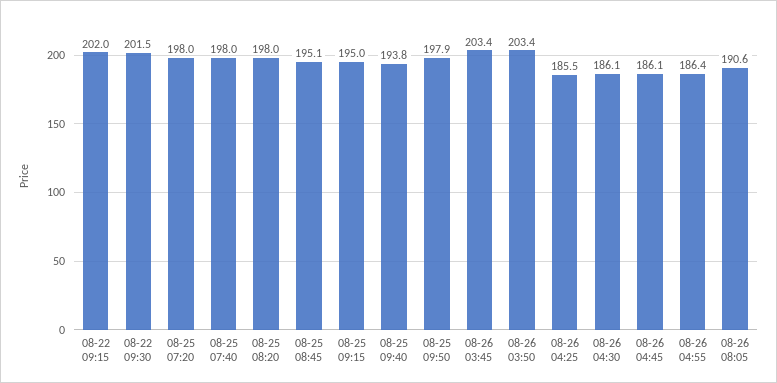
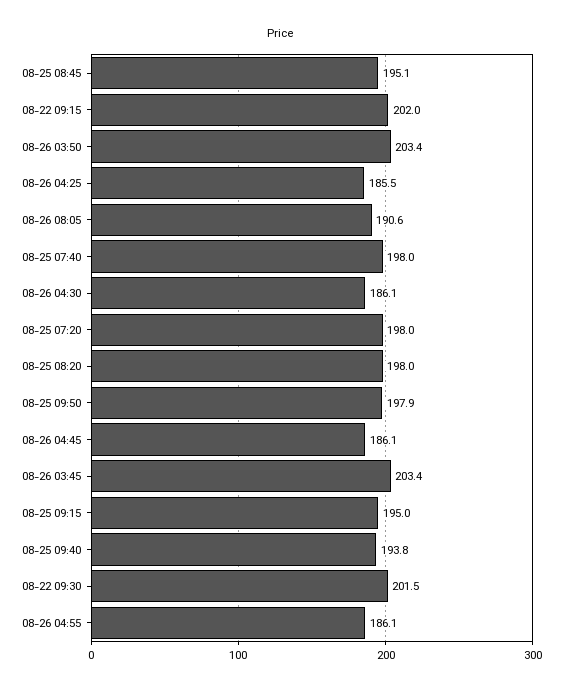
08-26 04:55: 186.4 -> 186.1

